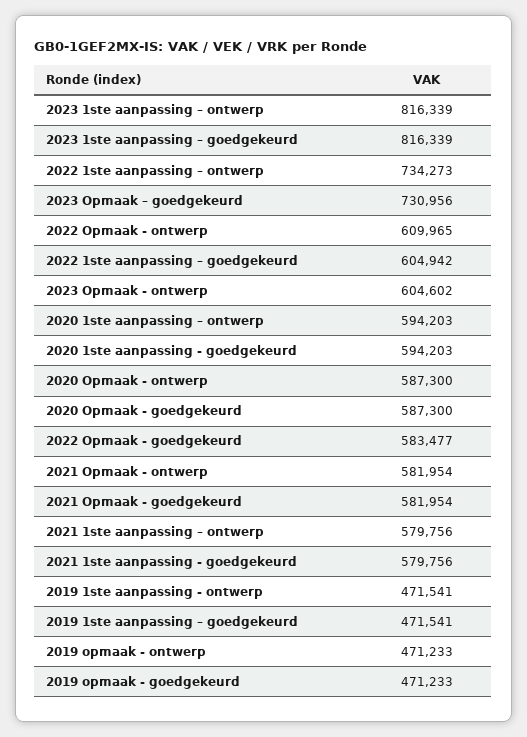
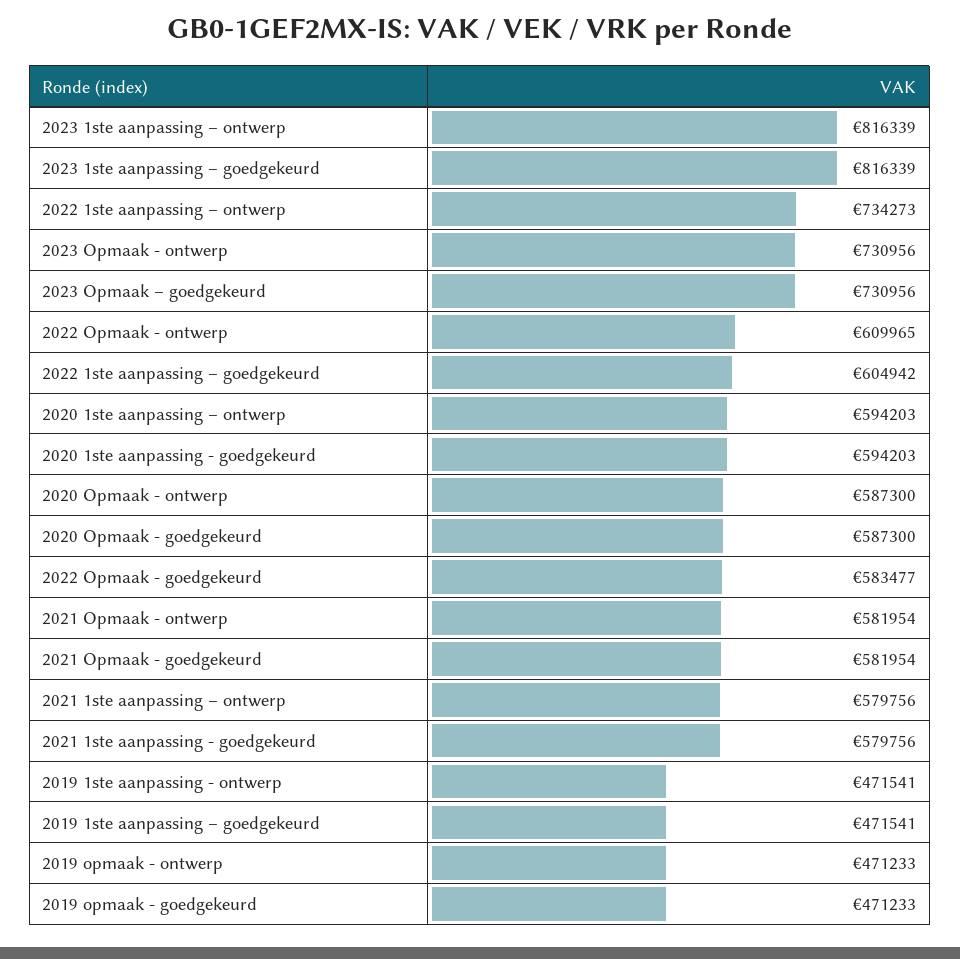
2023 Opmaak - ontwerp: 604602 -> 730956

